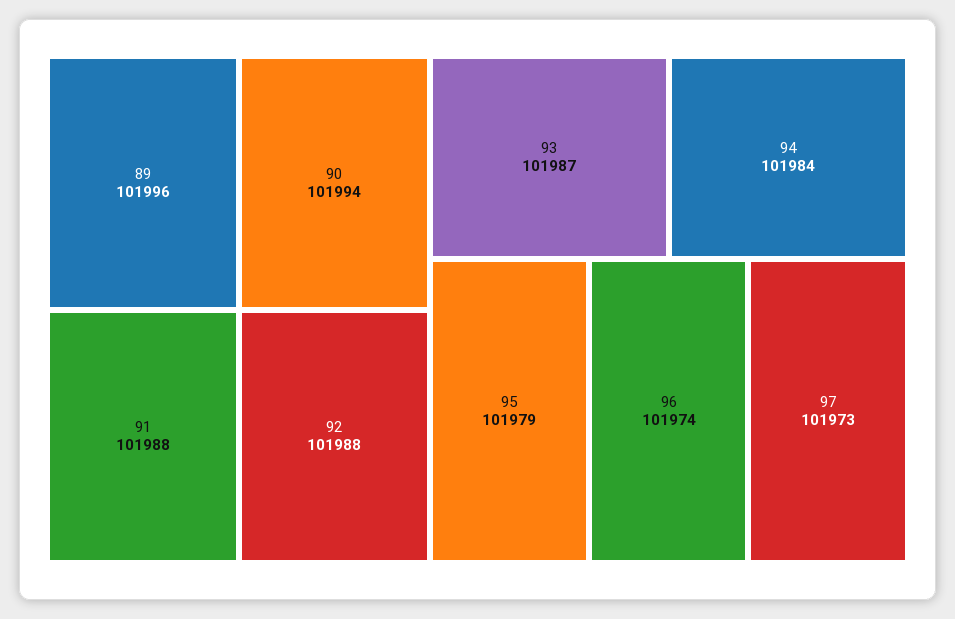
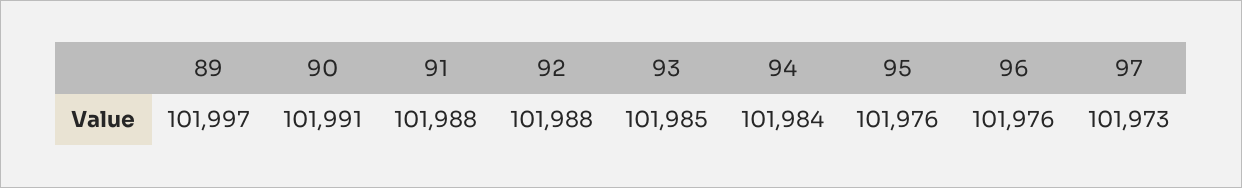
89: 101996 -> 101997
90: 101994 -> 101991
93: 101987 -> 101985
95: 101979 -> 101976
96: 101974 -> 101976

